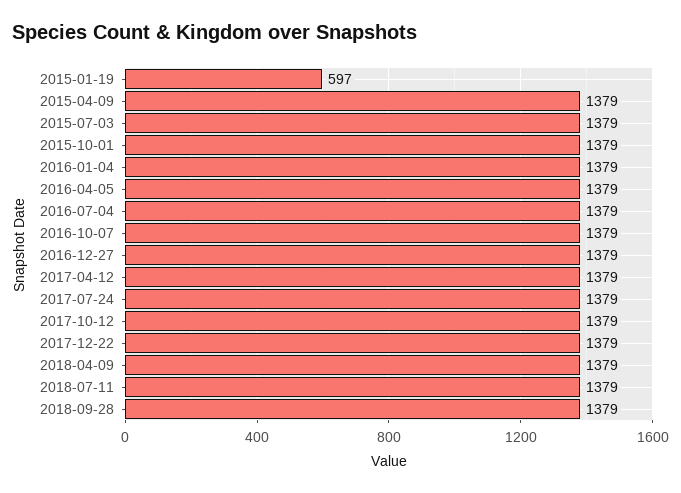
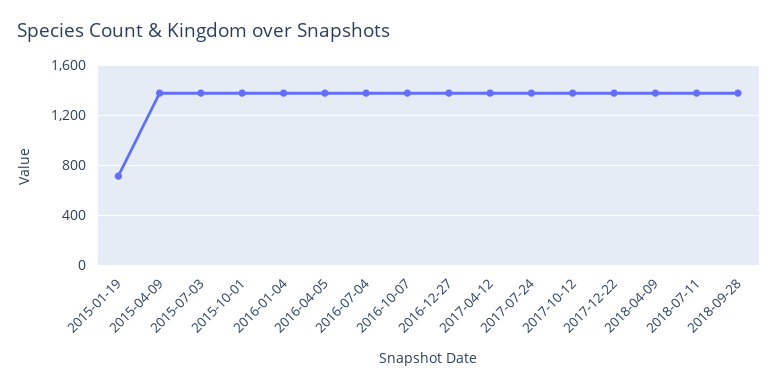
2015-01-19: 597 -> 700

